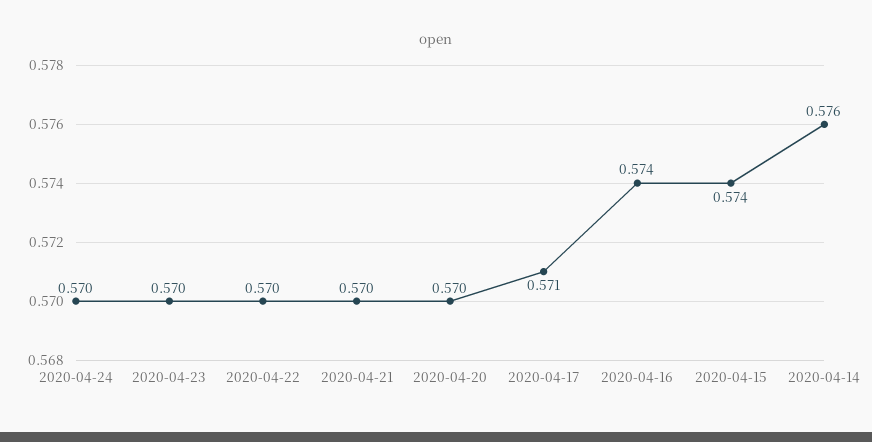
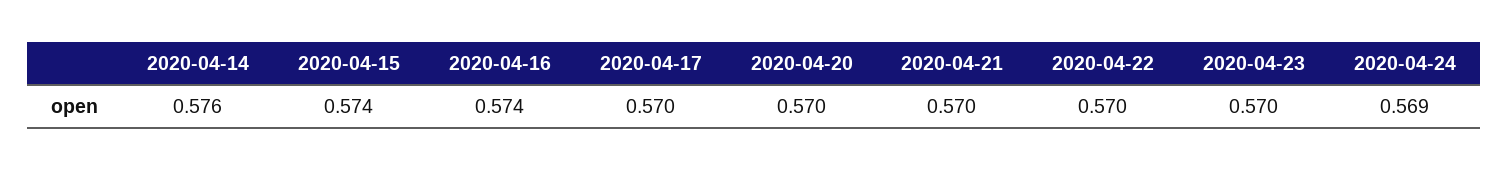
2020-04-24: 0.57 -> 0.569
2020-04-17: 0.571 -> 0.57

